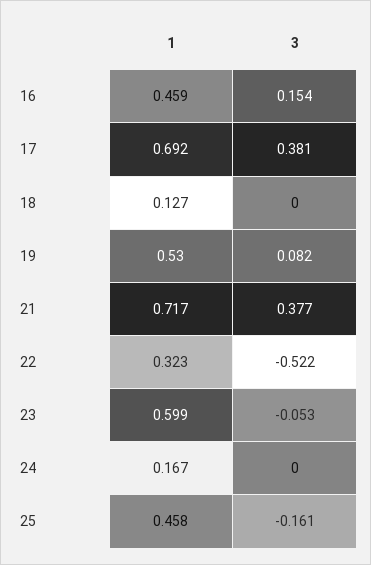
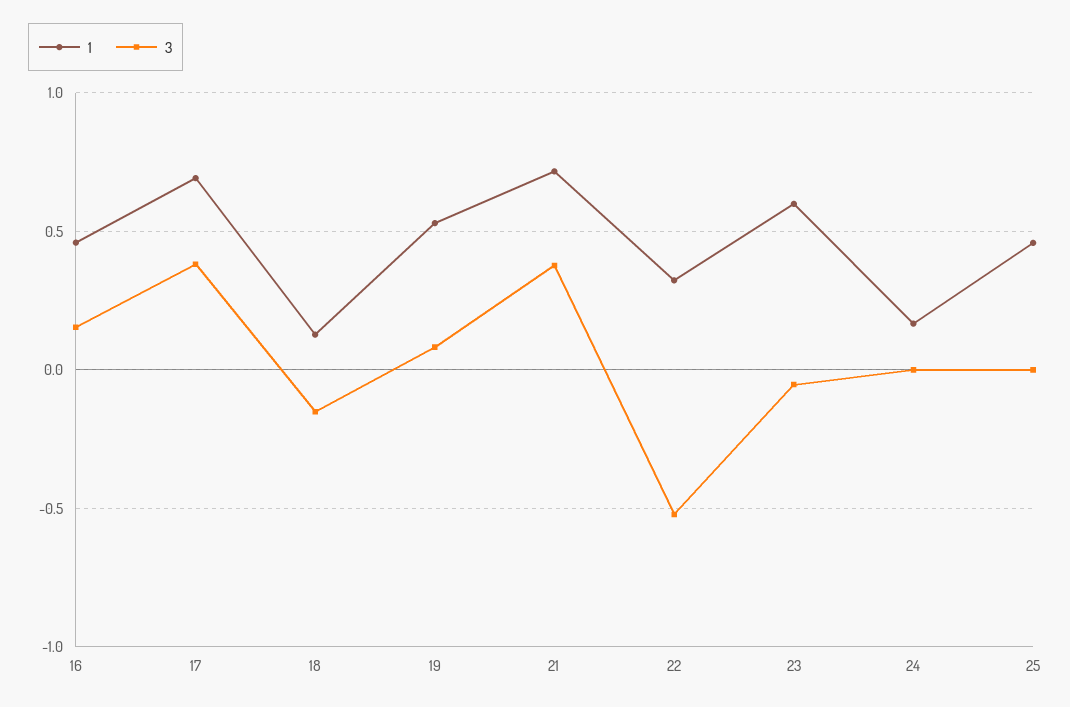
3, 18: 0 -> -0.15
3, 25: -0.161 -> 0

